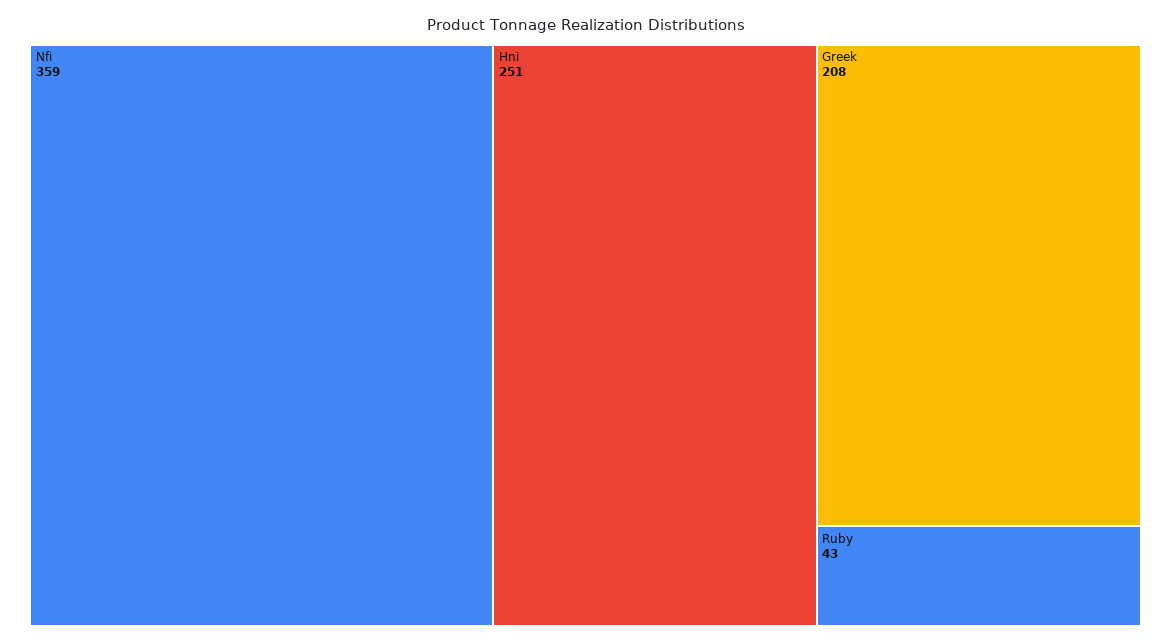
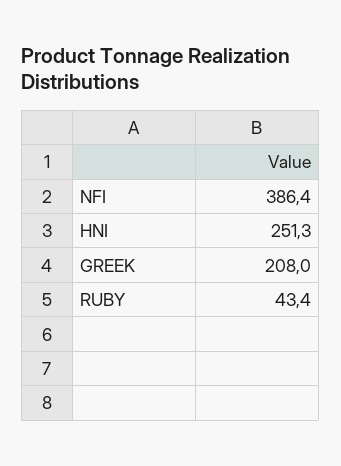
Nfi: 359 -> 386.4

